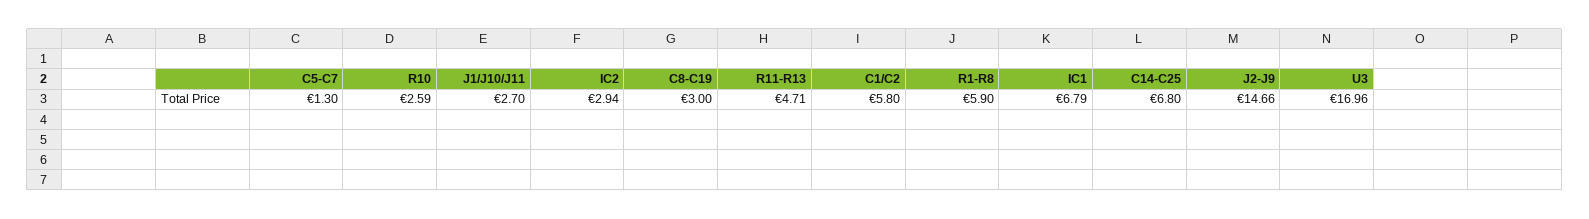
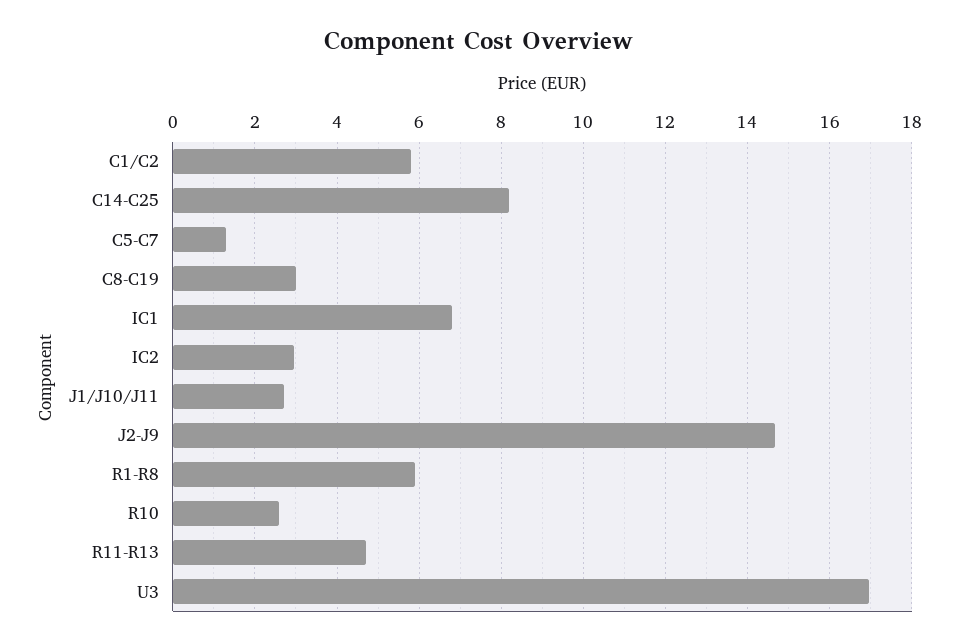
C14-C25: 6.8 -> 8.2

